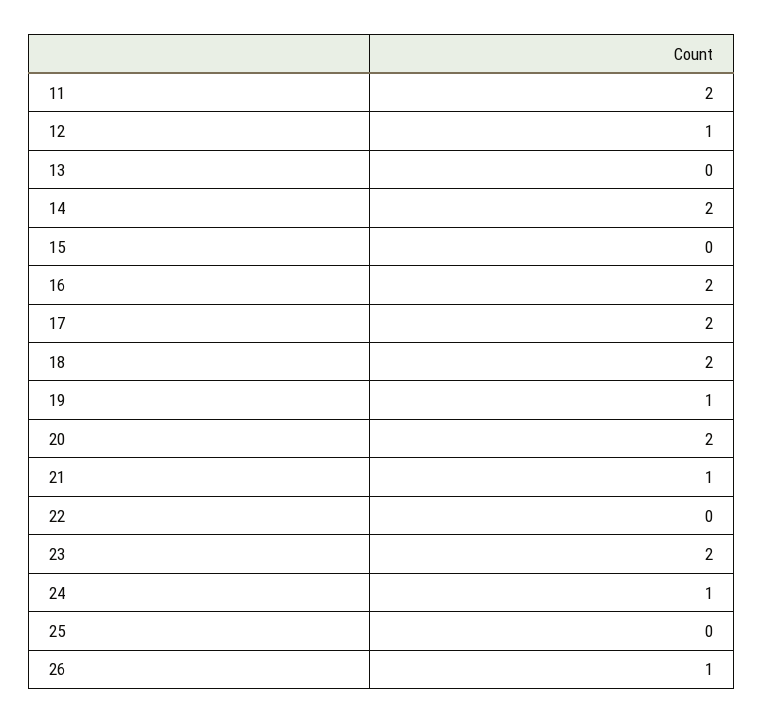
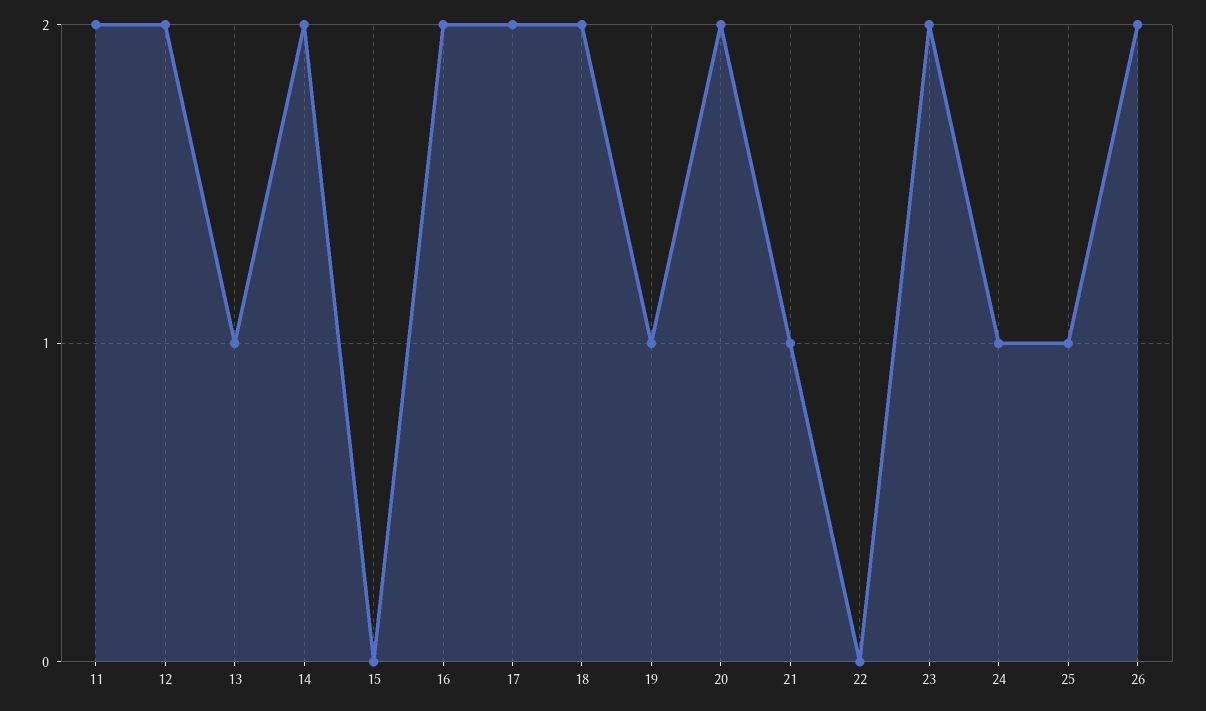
12: 1 -> 2
13: 0 -> 1
25: 0 -> 1
26: 1 -> 2

